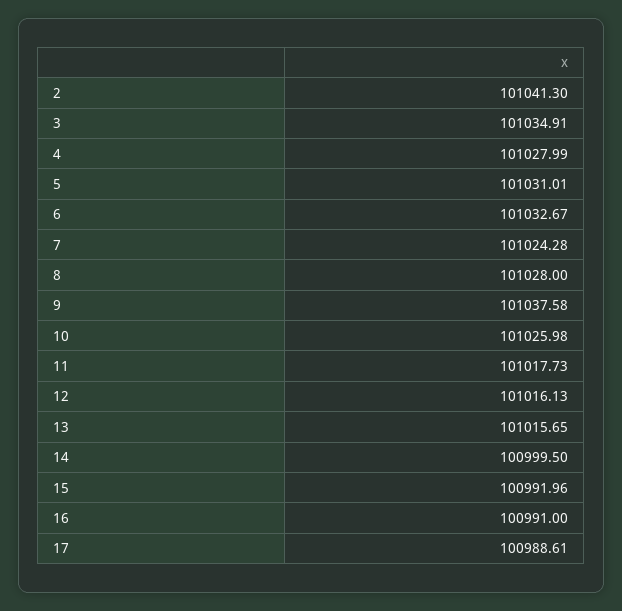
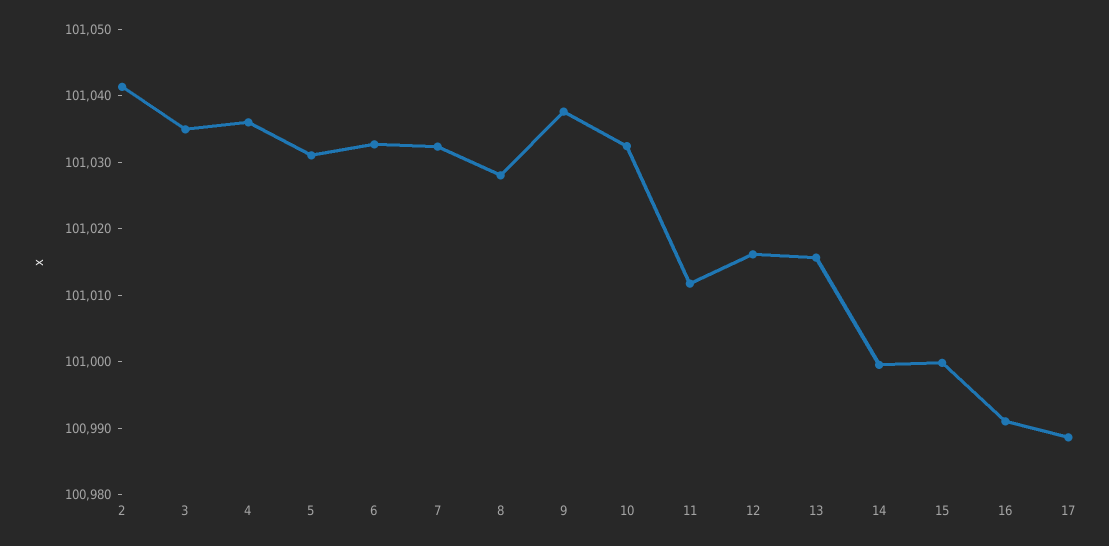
4: 101027.99 -> 101036
7: 101024.28 -> 101032
10: 101025.98 -> 101032
11: 101017.73 -> 101012
15: 100991.96 -> 101000

